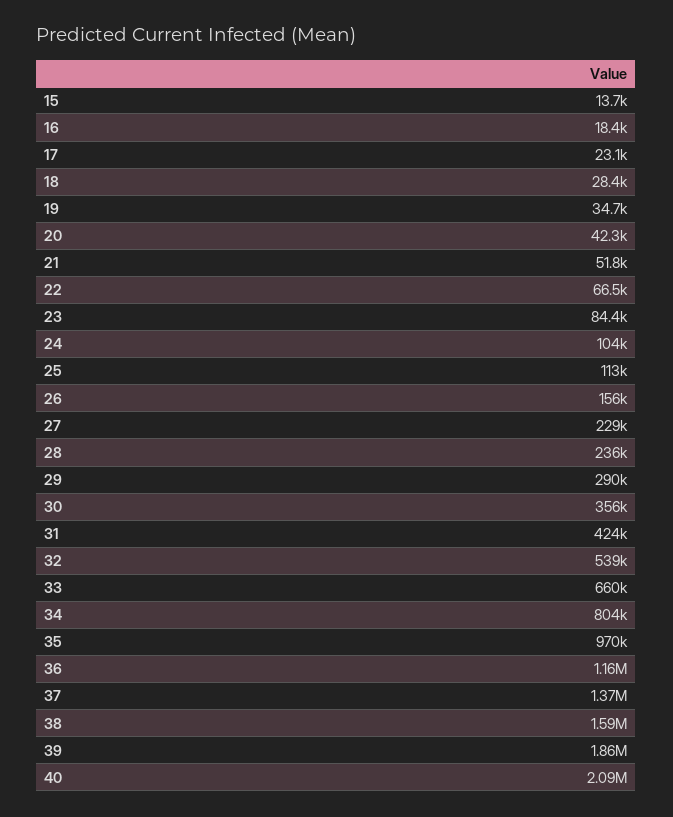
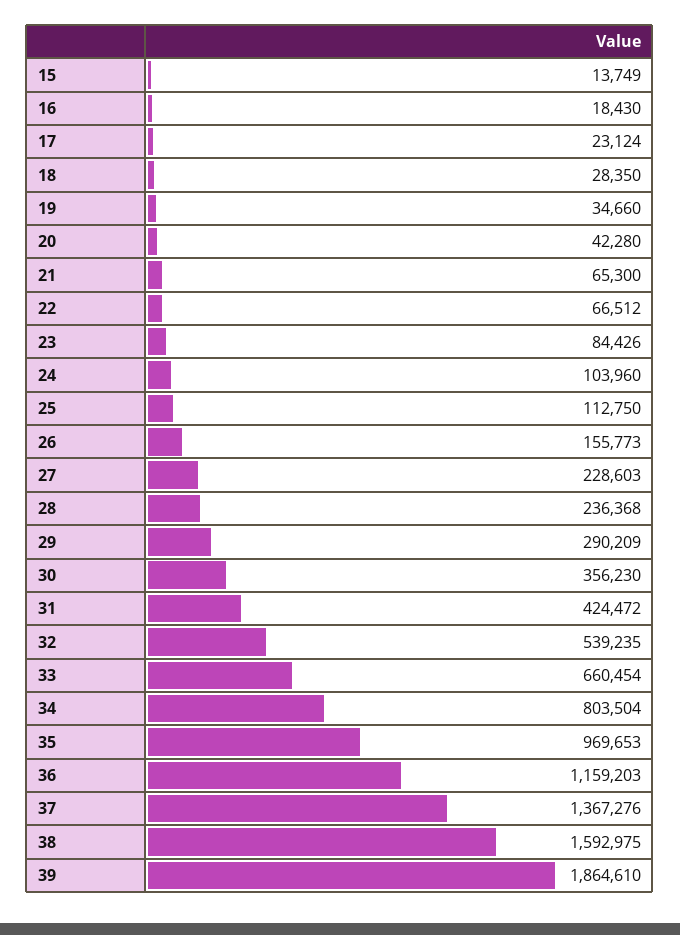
21: 51800 -> 65300
40: 2090000 -> none

